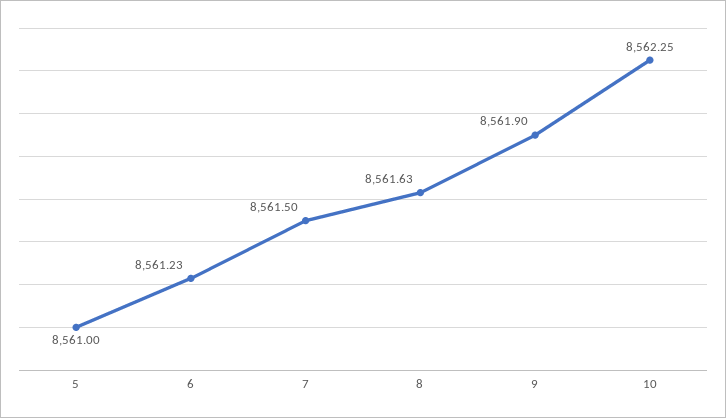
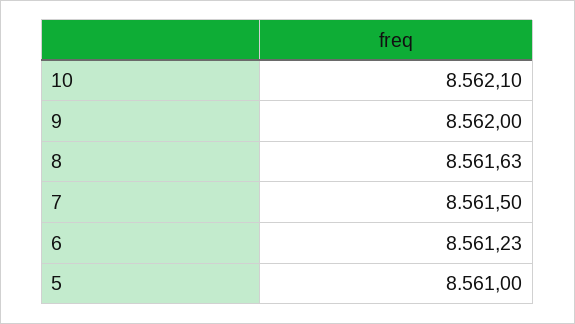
9: 8561.9 -> 8562
10: 8562.25 -> 8562.1

